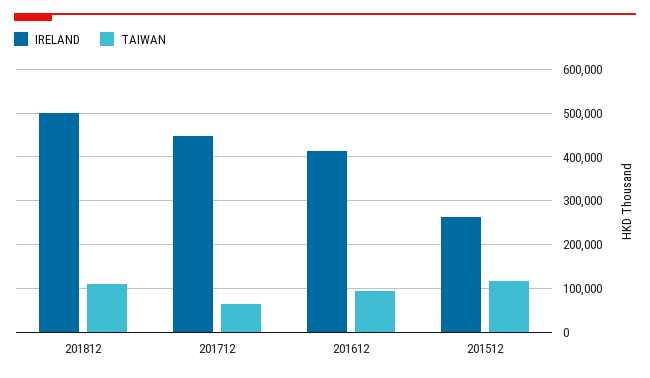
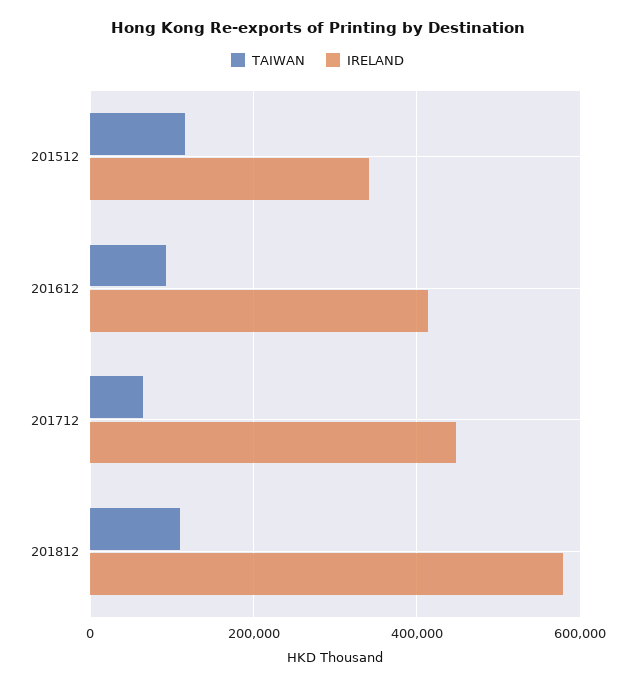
IRELAND, 201812: 500000 -> 580000
IRELAND, 201512: 260000 -> 340000

